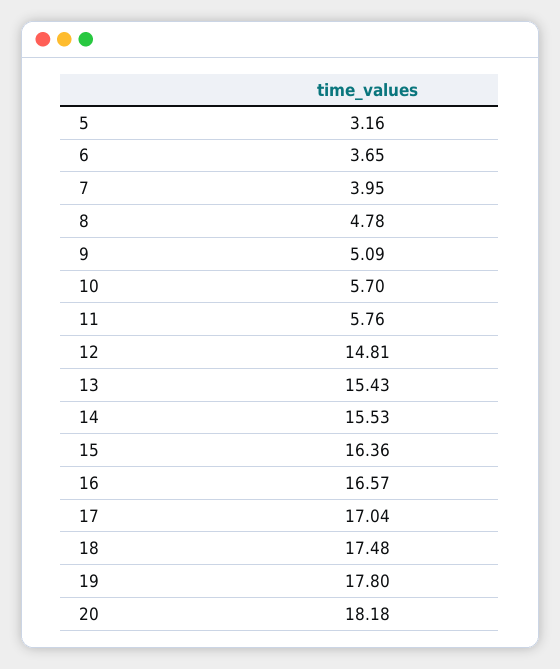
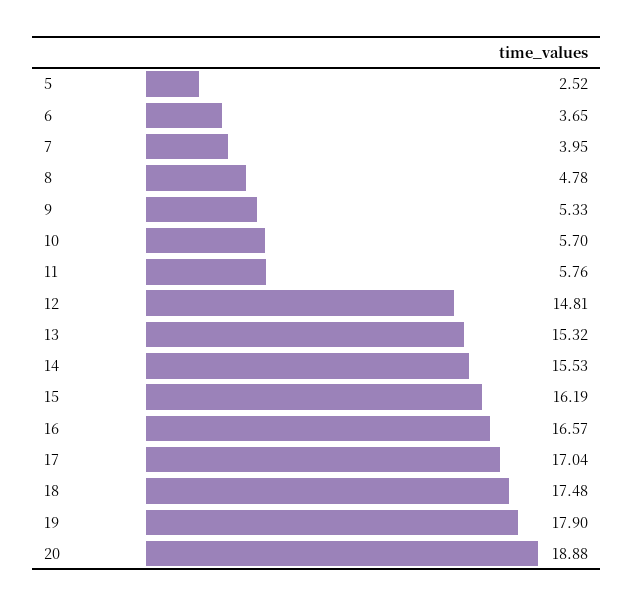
5: 3.16 -> 2.52
9: 5.09 -> 5.33
13: 15.43 -> 15.32
15: 16.36 -> 16.19
19: 17.8 -> 17.9
20: 18.18 -> 18.88

